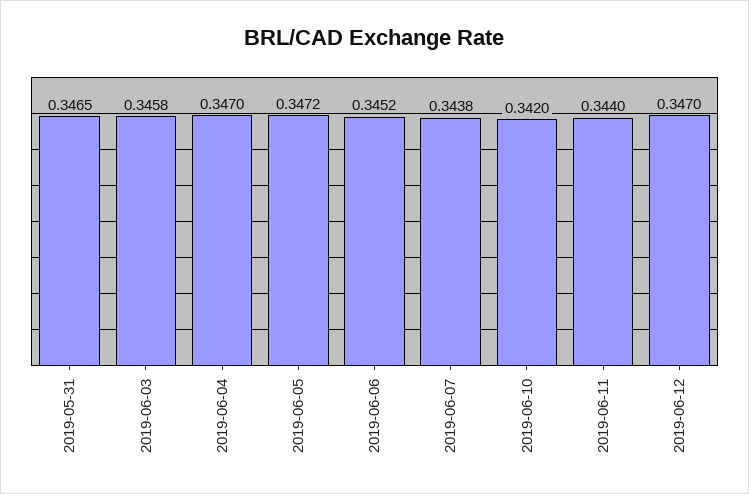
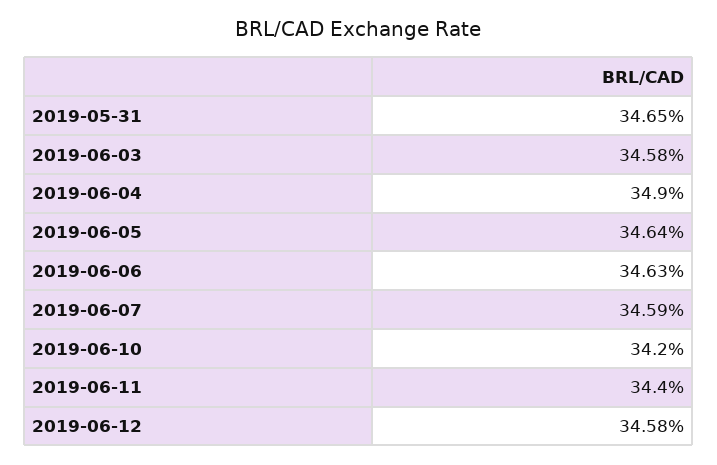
2019-06-04: 0.347 -> 0.349
2019-06-05: 0.3472 -> 0.3464
2019-06-06: 0.3452 -> 0.3463
2019-06-07: 0.3438 -> 0.3459
2019-06-12: 0.347 -> 0.3458

